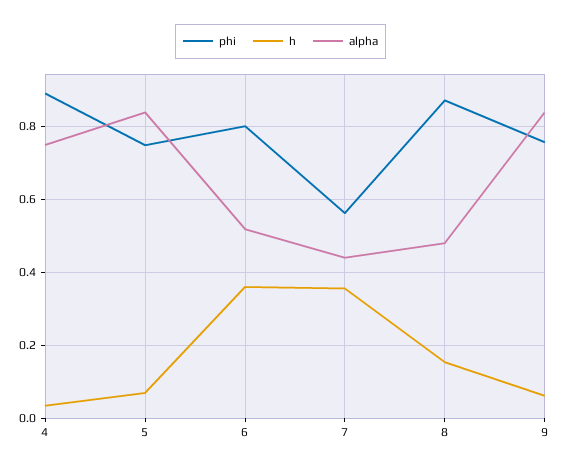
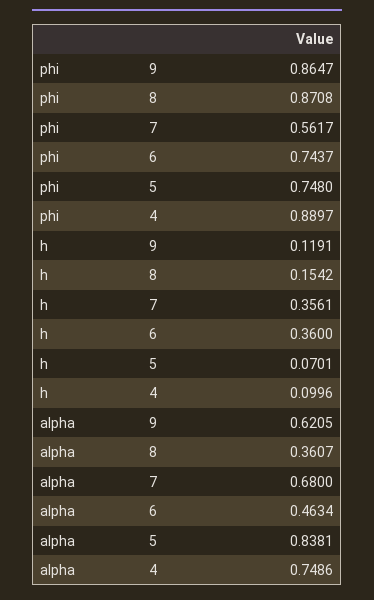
h, 4: 0.04 -> 0.0996
phi, 6: 0.8 -> 0.7437
alpha, 6: 0.52 -> 0.4634
alpha, 7: 0.44 -> 0.68
alpha, 8: 0.48 -> 0.3607
phi, 9: 0.76 -> 0.8647
h, 9: 0.06 -> 0.1191
alpha, 9: 0.84 -> 0.6205

